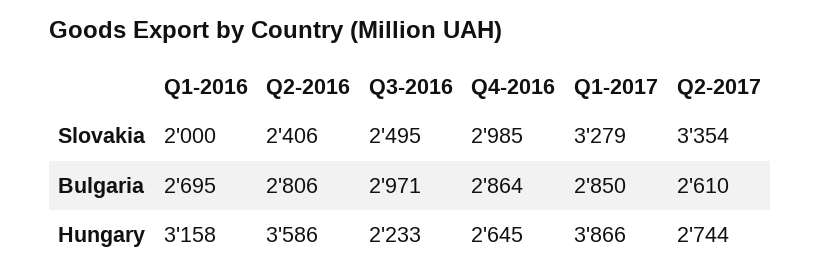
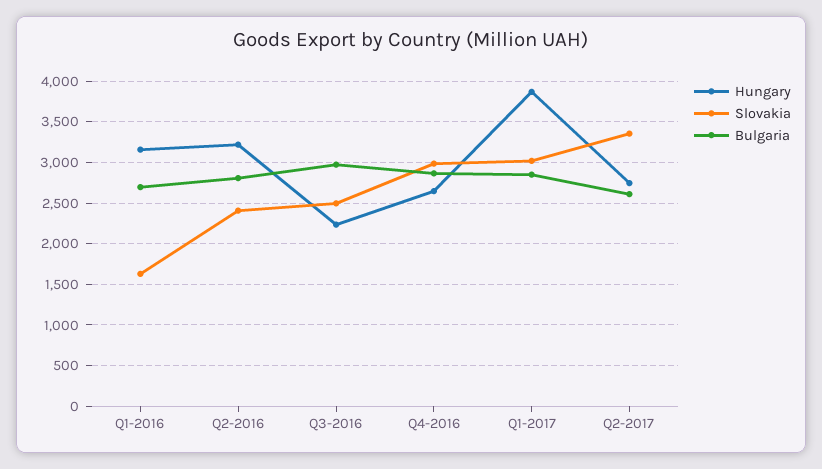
Slovakia, Q1-2016: 2000 -> 1600
Slovakia, Q1-2017: 3279 -> 3000
Hungary, Q2-2016: 3586 -> 3200

